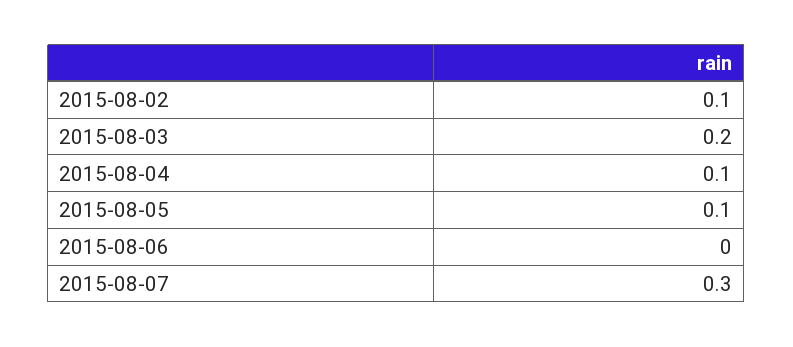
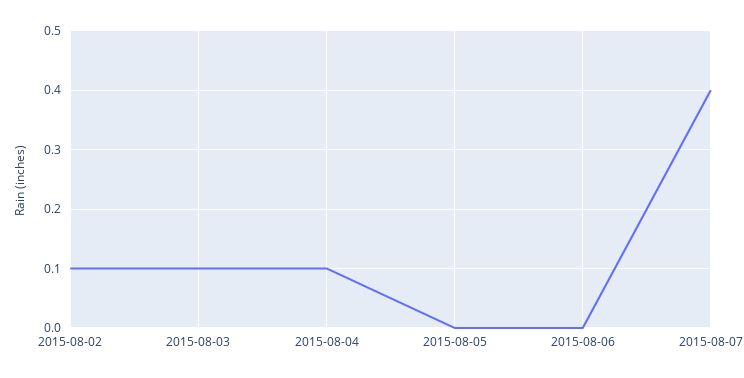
2015-08-03: 0.2 -> 0.1
2015-08-05: 0.1 -> 0
2015-08-07: 0.3 -> 0.4

